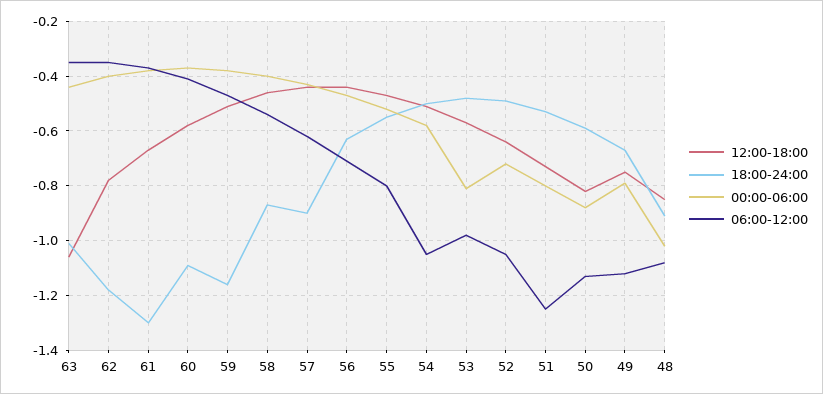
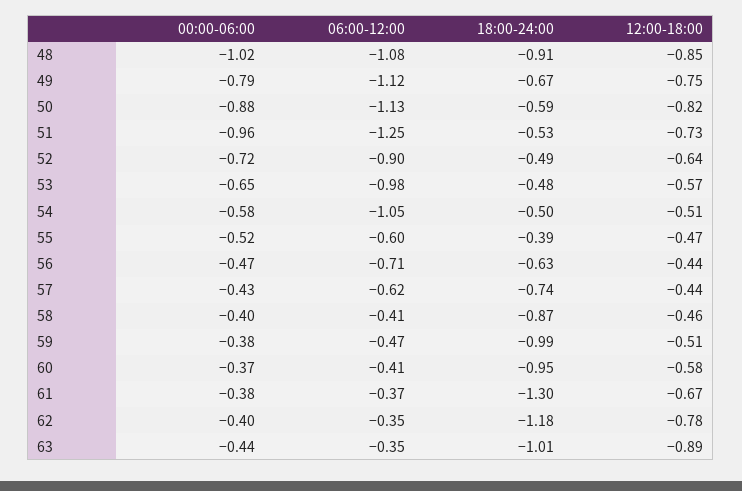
12:00-18:00, 63: -1.05 -> -0.89
18:00-24:00, 60: -1.1 -> -0.95
18:00-24:00, 59: -1.15 -> -0.99
06:00-12:00, 58: -0.55 -> -0.41
18:00-24:00, 57: -0.9 -> -0.74
18:00-24:00, 55: -0.55 -> -0.39
06:00-12:00, 55: -0.8 -> -0.6
00:00-06:00, 53: -0.8 -> -0.65
06:00-12:00, 52: -1.05 -> -0.9
00:00-06:00, 51: -0.8 -> -0.96

